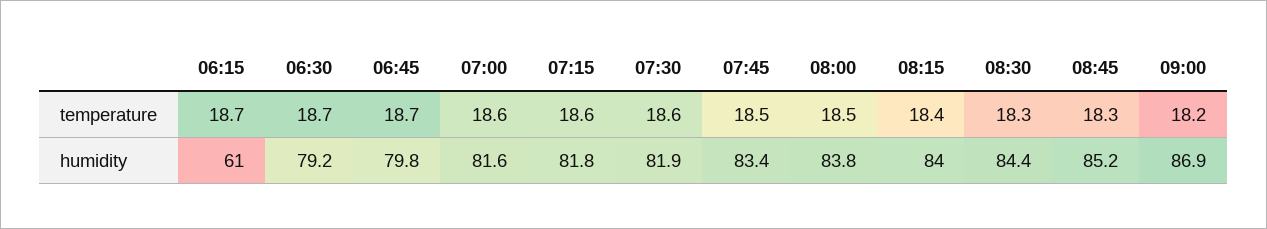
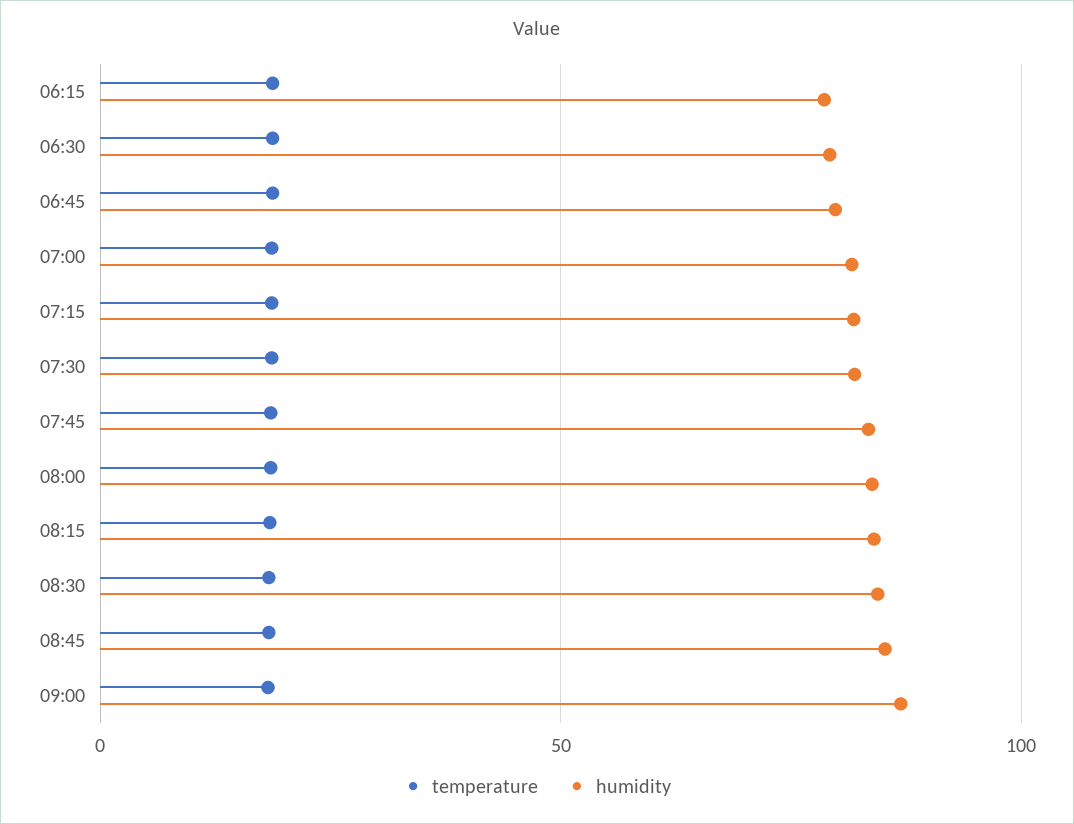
humidity, 06:15: 61 -> 80

